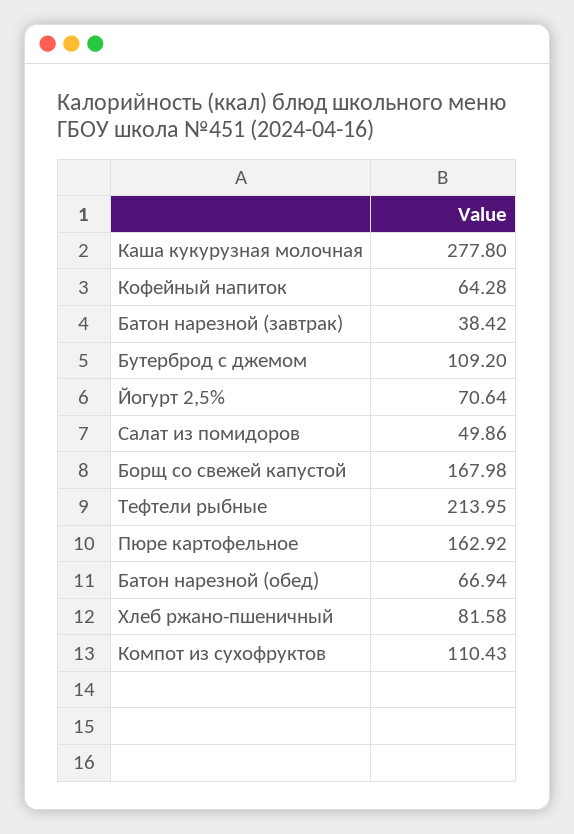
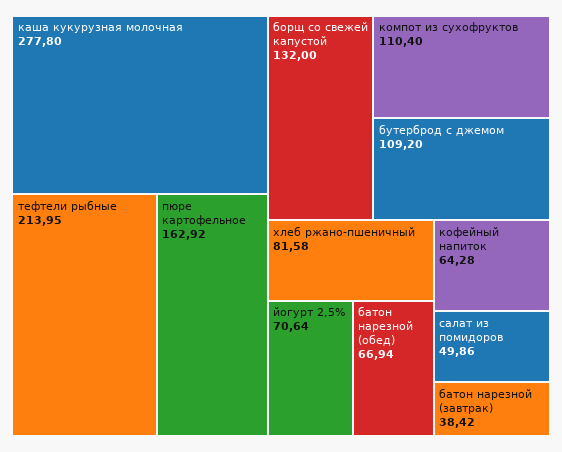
Борщ со свежей капустой: 167.98 -> 132
Компот из сухофруктов: 110.43 -> 110.4

